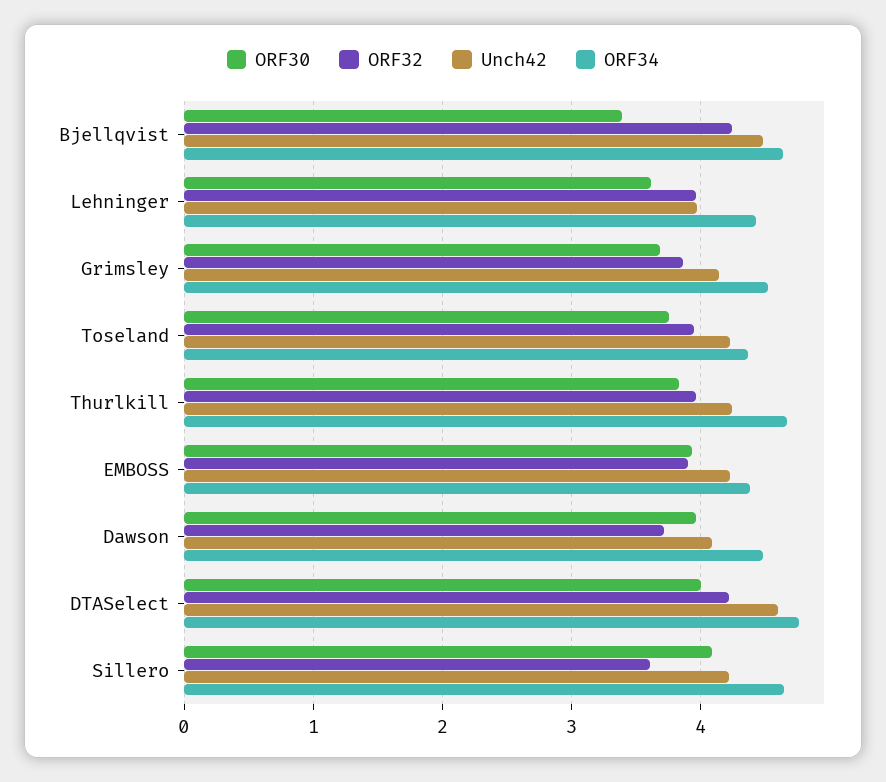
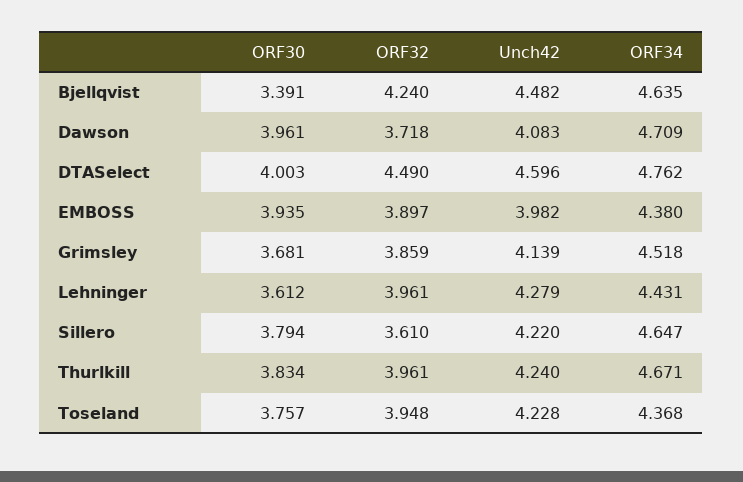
Unch42, Lehninger: 4 -> 4.279
Unch42, EMBOSS: 4.2 -> 3.982
ORF34, Dawson: 4.5 -> 4.709
ORF32, DTASelect: 4.2 -> 4.49
ORF30, Sillero: 4.1 -> 3.794

